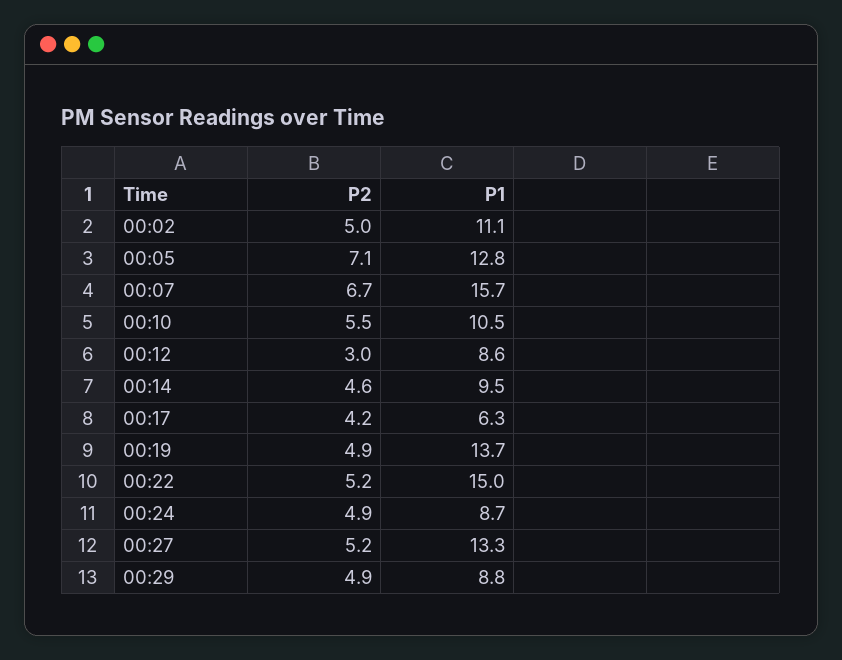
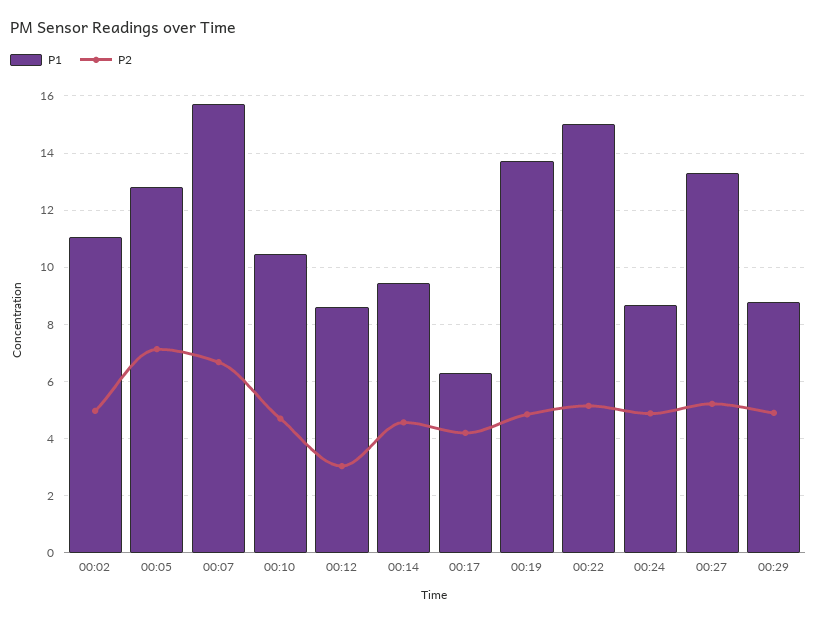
P2, 00:10: 5.5 -> 4.75

